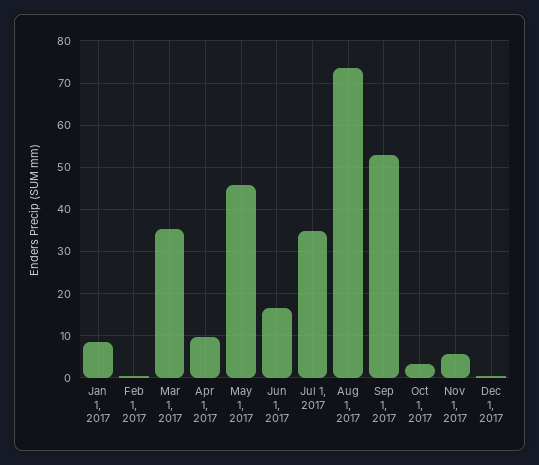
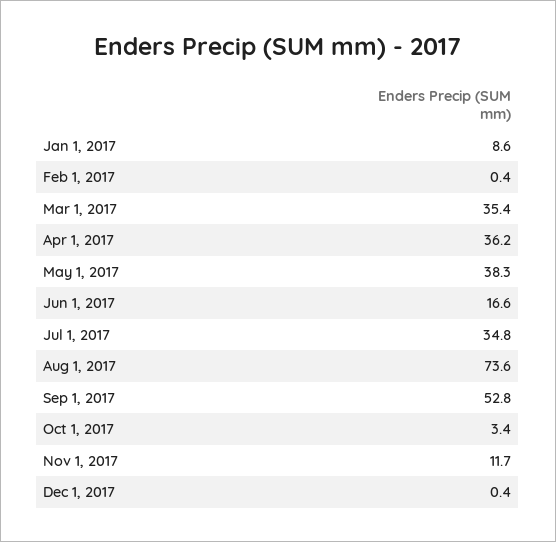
Apr 1, 2017: 10 -> 36.2
May 1, 2017: 46 -> 38.3
Nov 1, 2017: 6 -> 11.7

